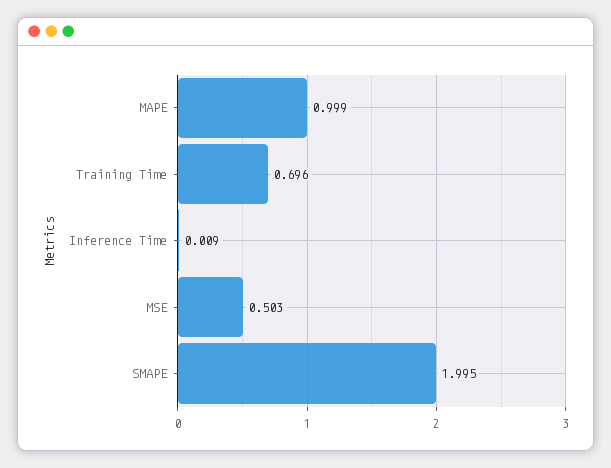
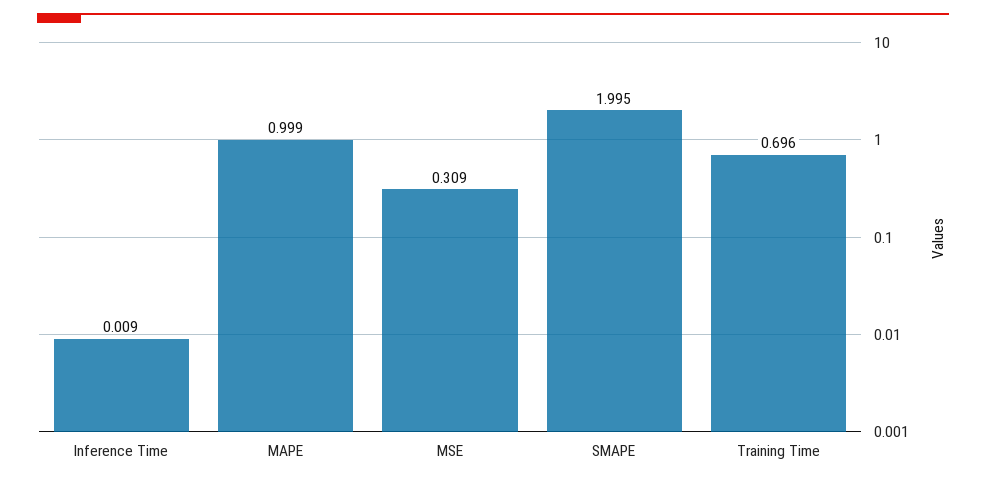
MSE: 0.503 -> 0.309

